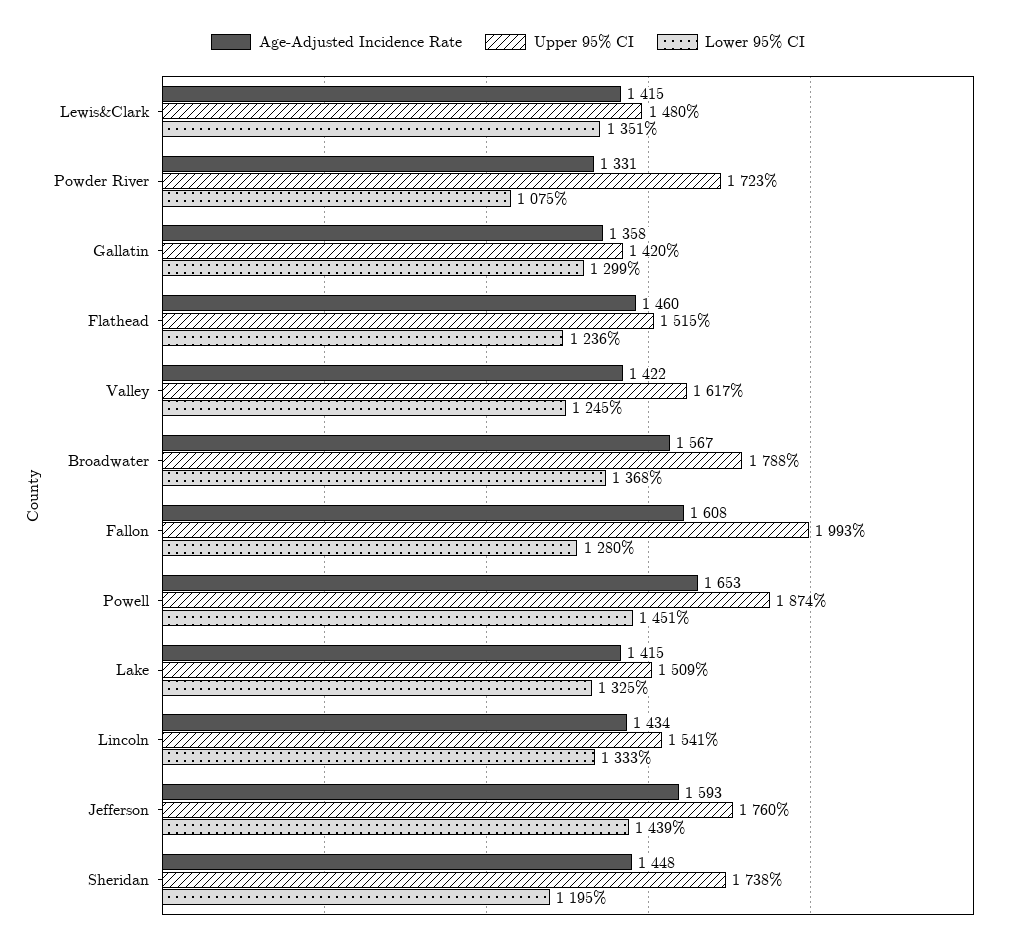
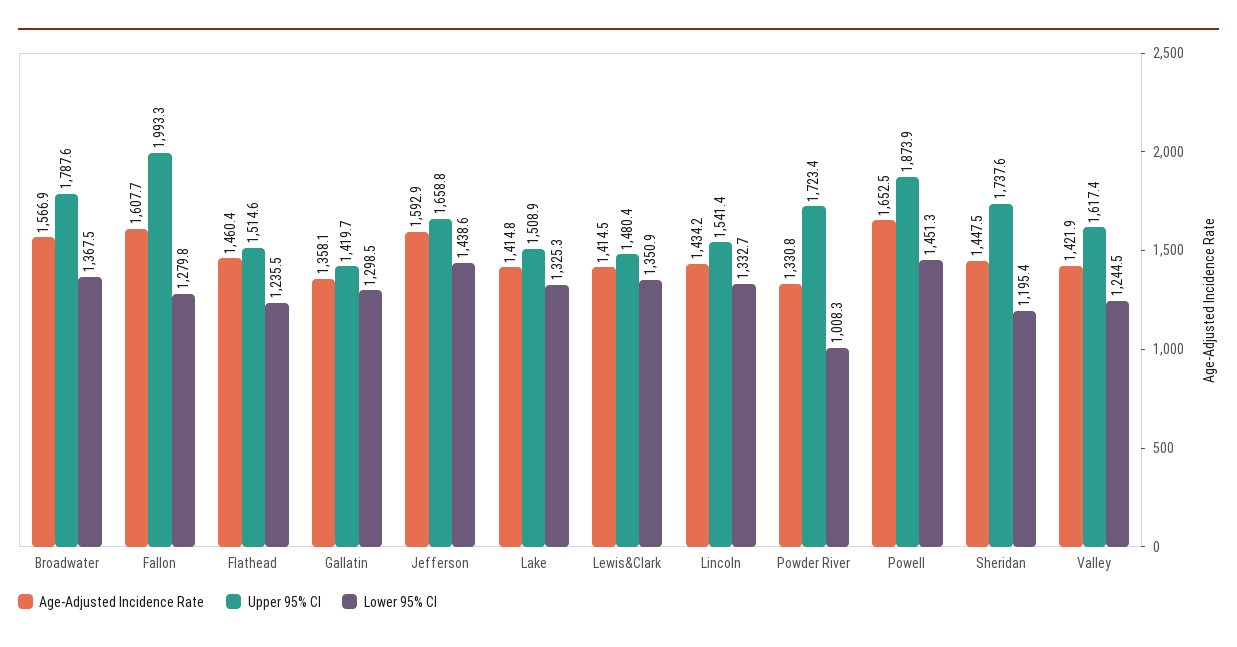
Lower 95% CI, Powder River: 1075 -> 1008.3
Upper 95% CI, Jefferson: 1760 -> 1658.8

